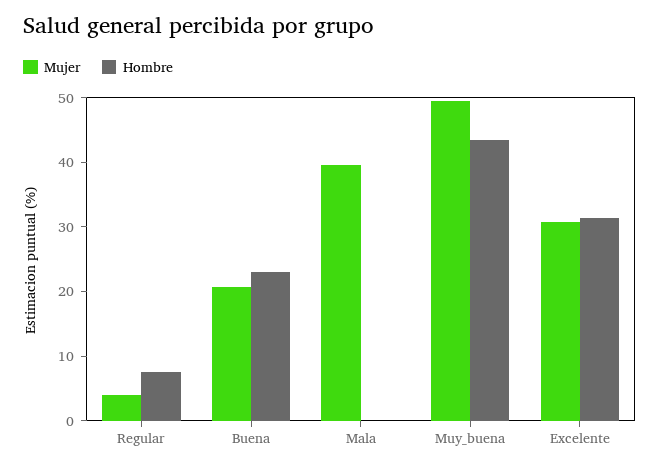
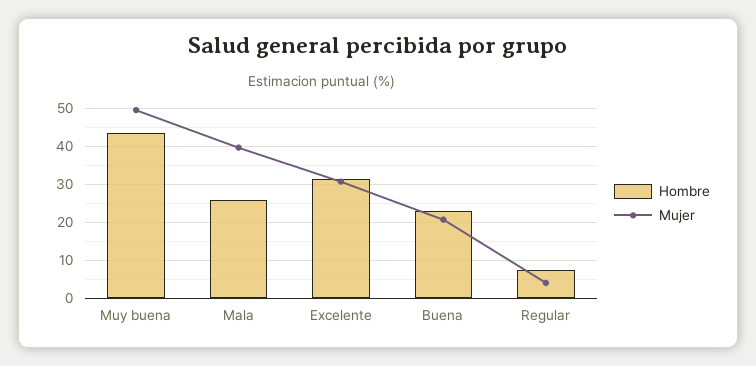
Hombre, Mala: 0 -> 26

